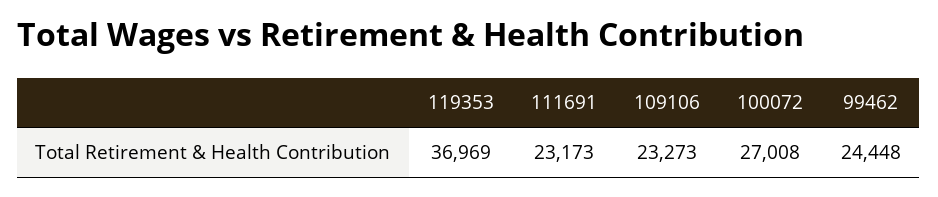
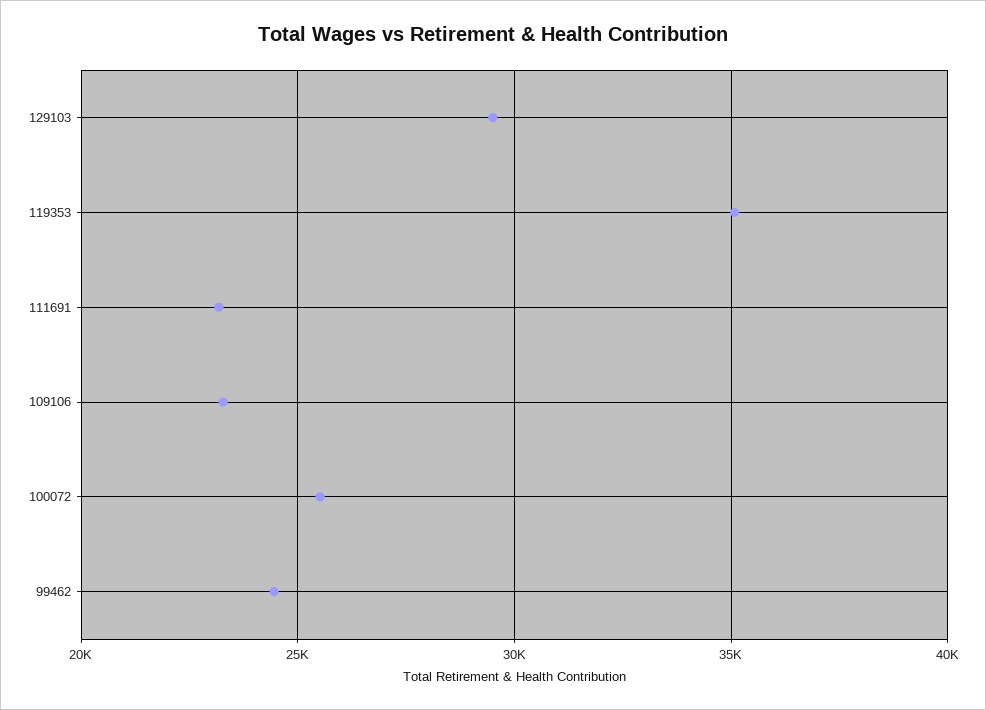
119353: 36969 -> 35000
100072: 27008 -> 25500
129103: none -> 29500

